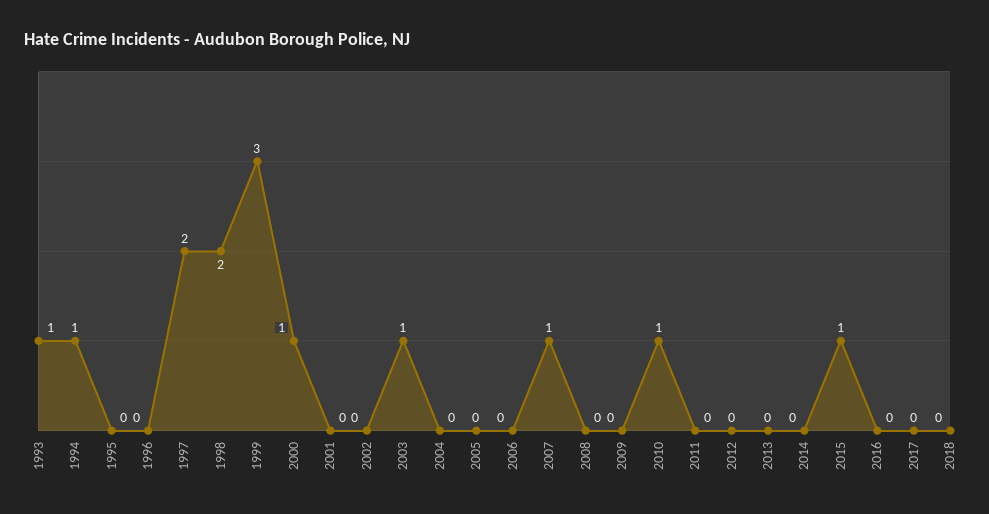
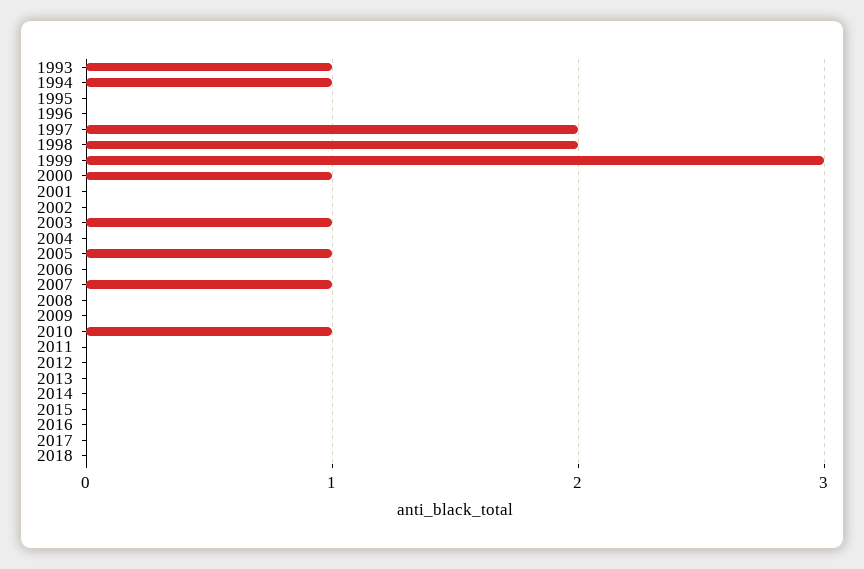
2005: 0 -> 1
2015: 1 -> 0

